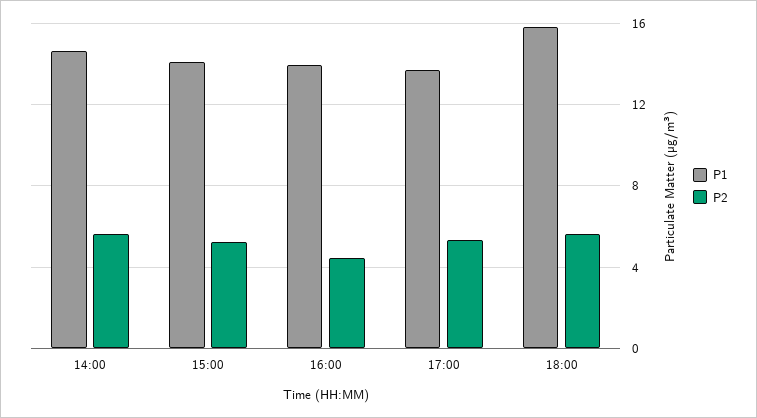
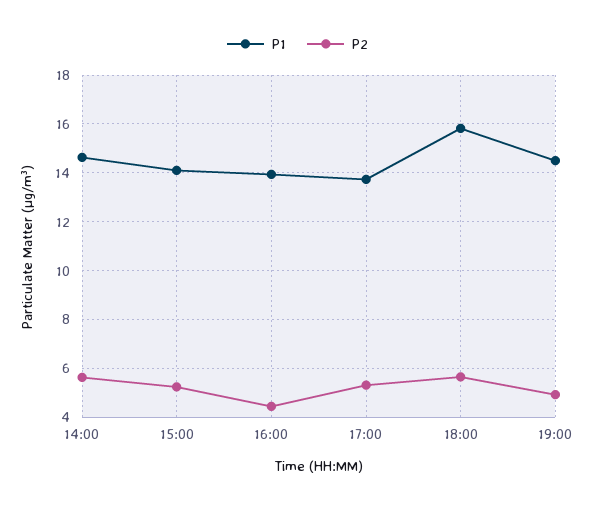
P1, 19:00: none -> 14.5
P2, 19:00: none -> 5

